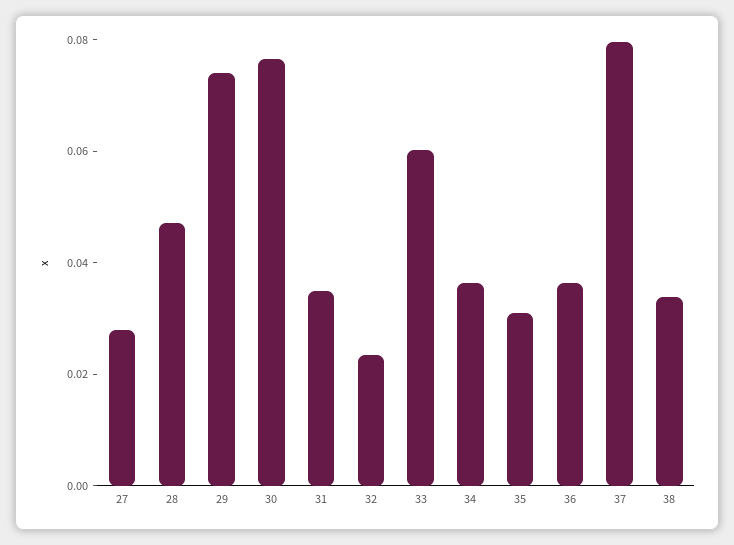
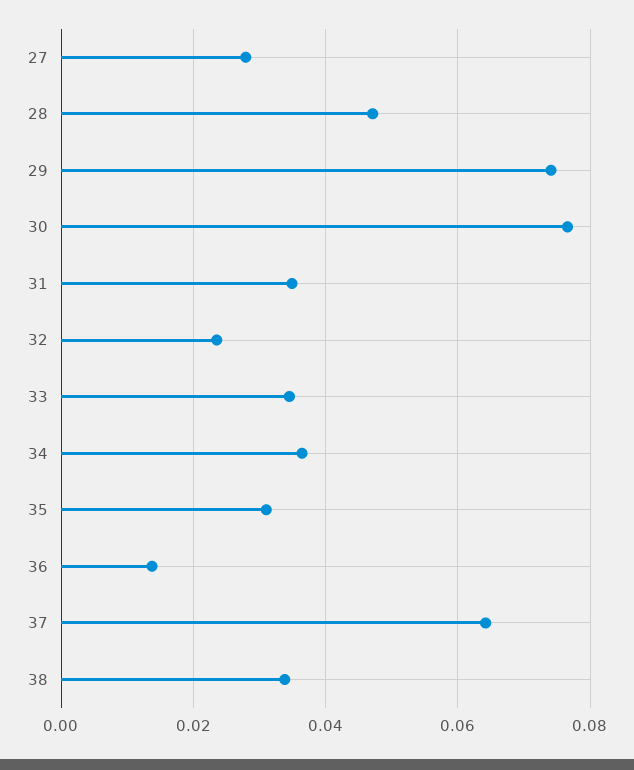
33: 0.06 -> 0.034
36: 0.035 -> 0.014
37: 0.08 -> 0.064

